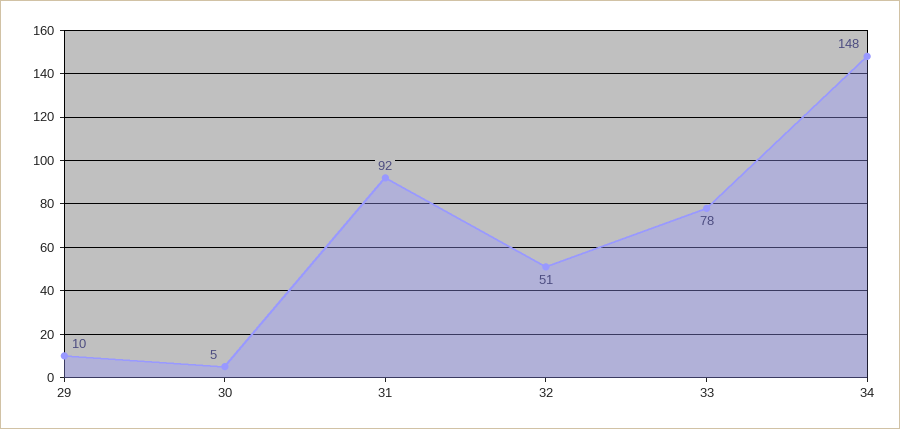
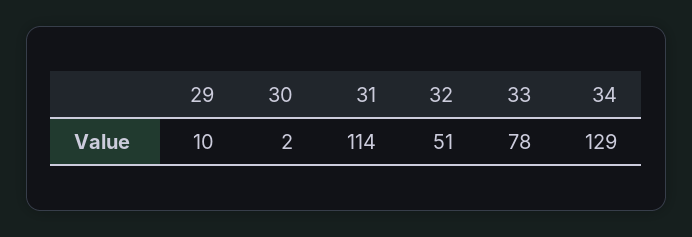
30: 5 -> 2
31: 92 -> 114
34: 148 -> 129

